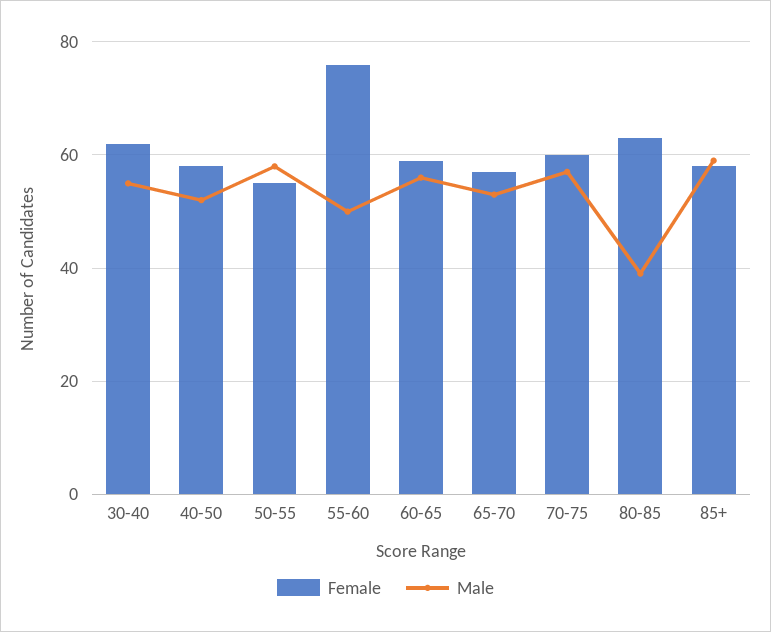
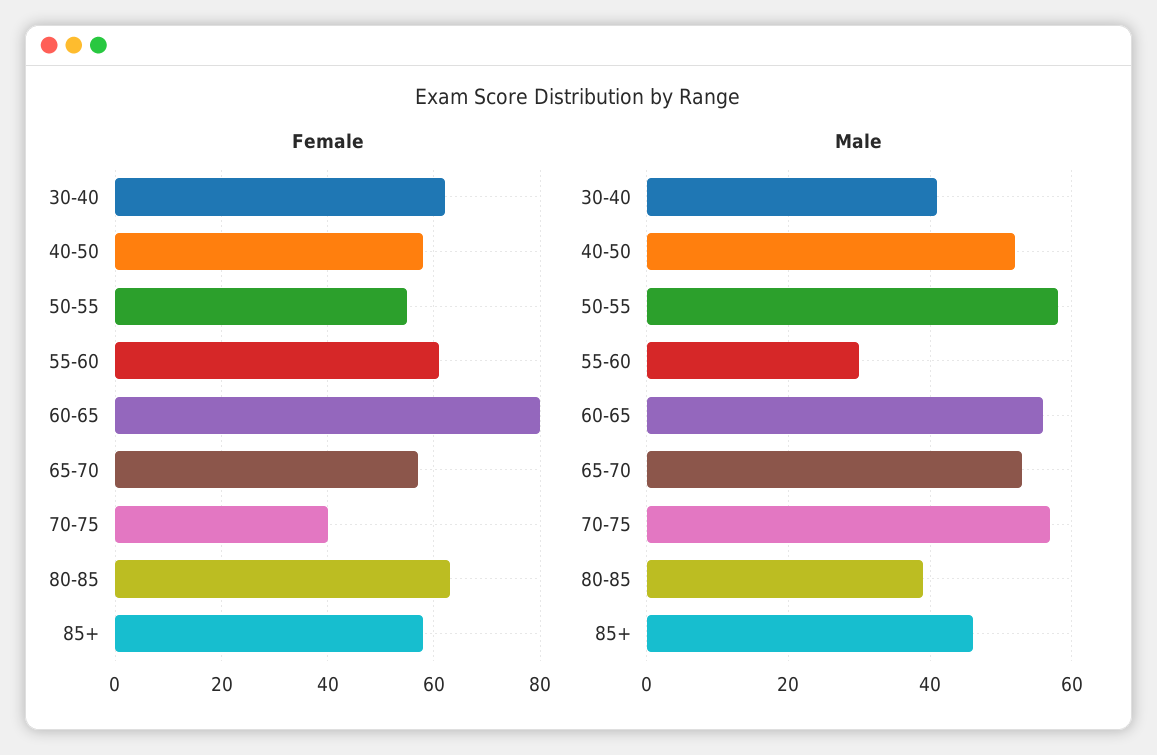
Male, 30-40: 55 -> 40
Female, 55-60: 75 -> 60
Male, 55-60: 50 -> 30
Female, 60-65: 60 -> 80
Female, 70-75: 60 -> 40
Male, 85+: 60 -> 45

